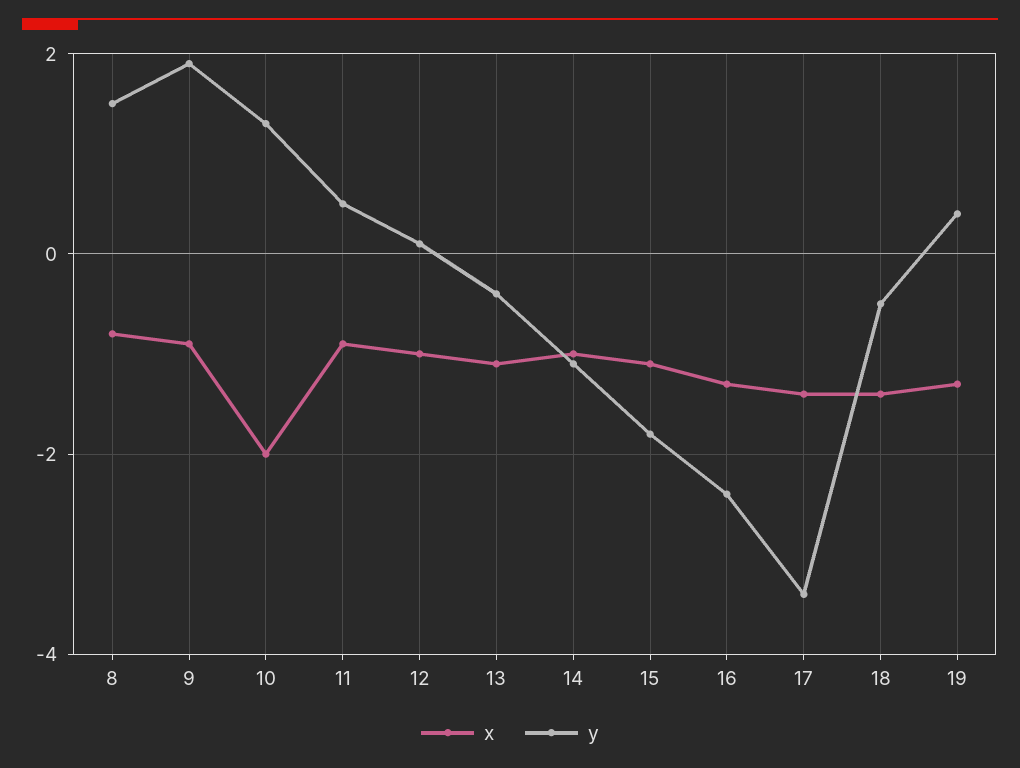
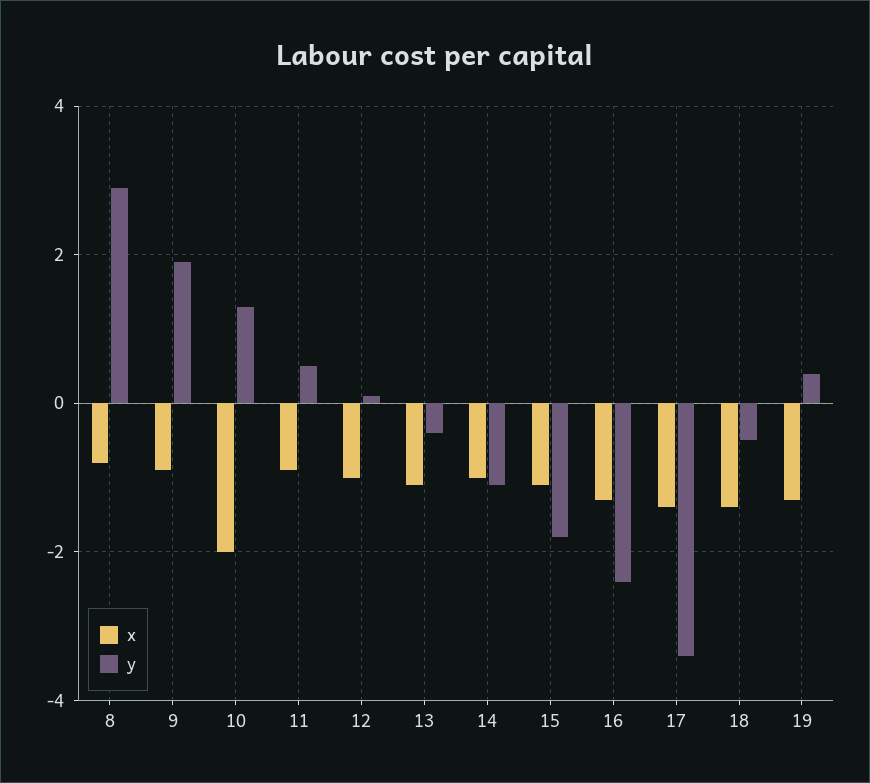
y, 8: 1.5 -> 3

